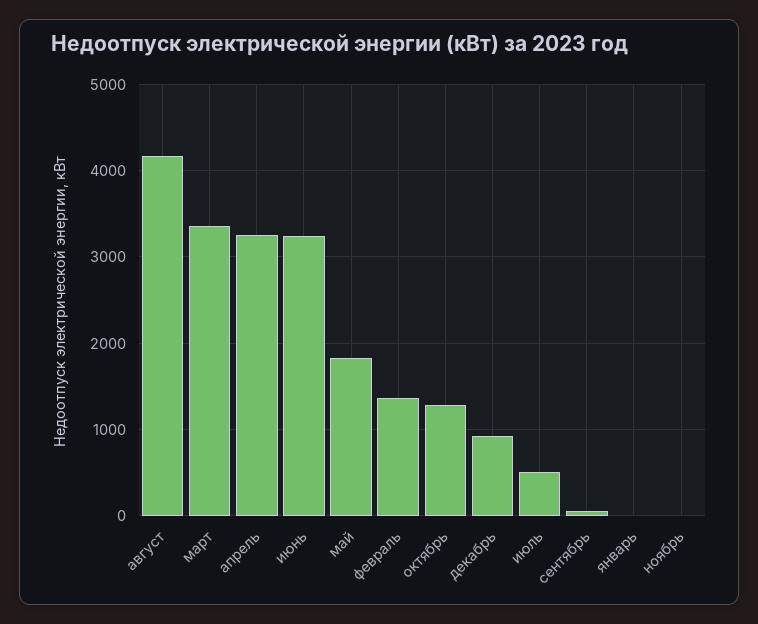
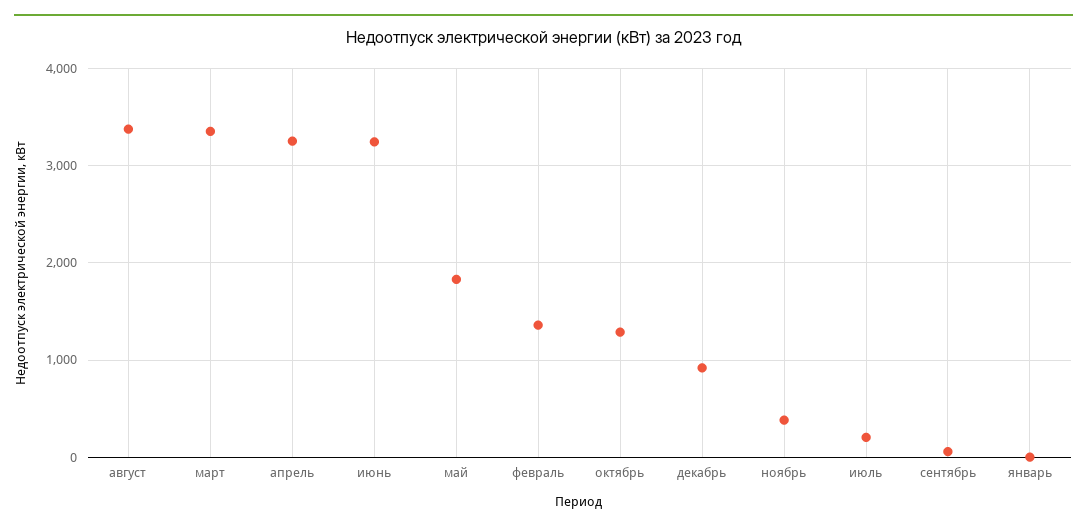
август: 4200 -> 3400
июль: 500 -> 200
ноябрь: 0 -> 400

